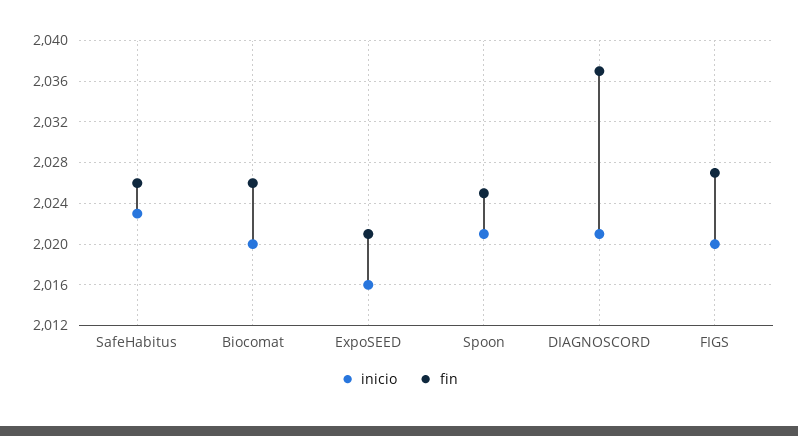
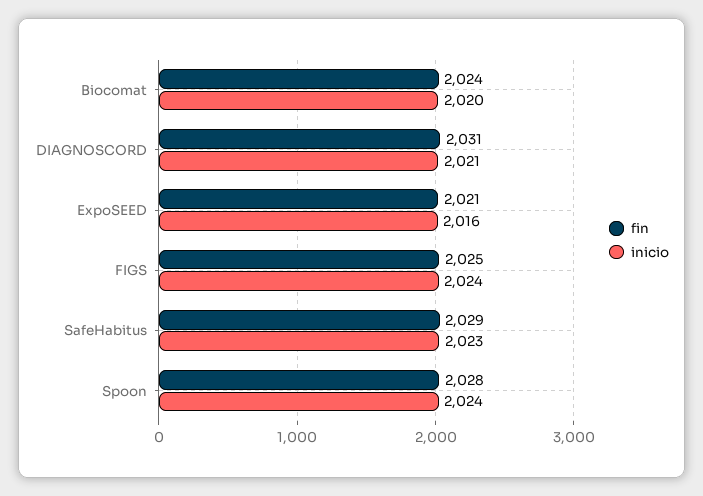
fin, SafeHabitus: 2026 -> 2029
fin, Biocomat: 2026 -> 2024
inicio, Spoon: 2021 -> 2024
fin, Spoon: 2025 -> 2028
fin, DIAGNOSCORD: 2037 -> 2031
inicio, FIGS: 2020 -> 2024
fin, FIGS: 2027 -> 2025

